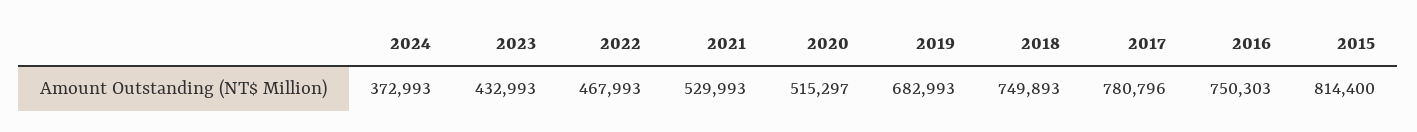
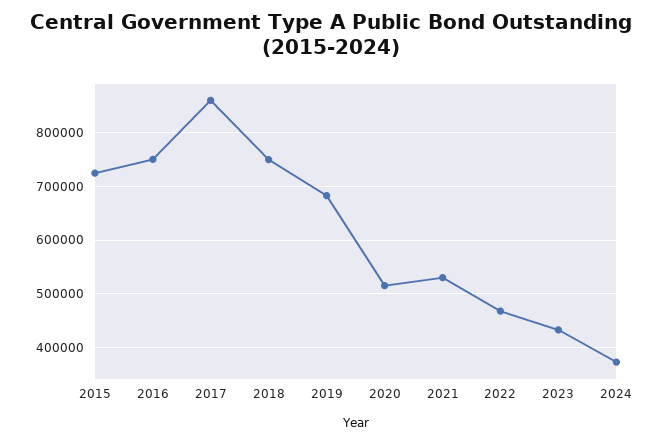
2017: 780796 -> 860000
2015: 814400 -> 720000

